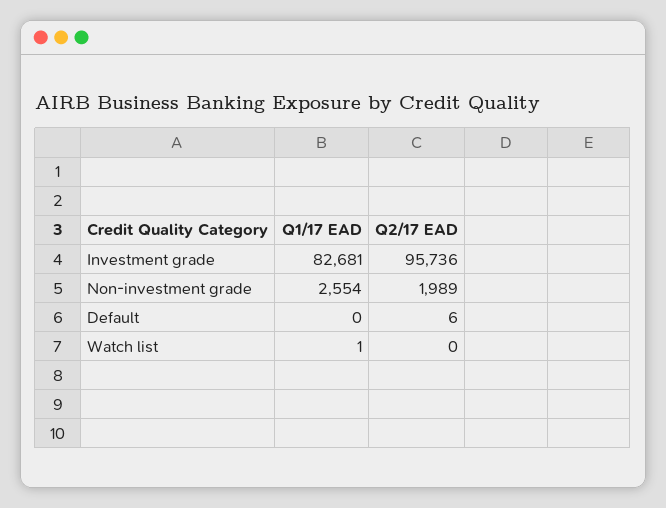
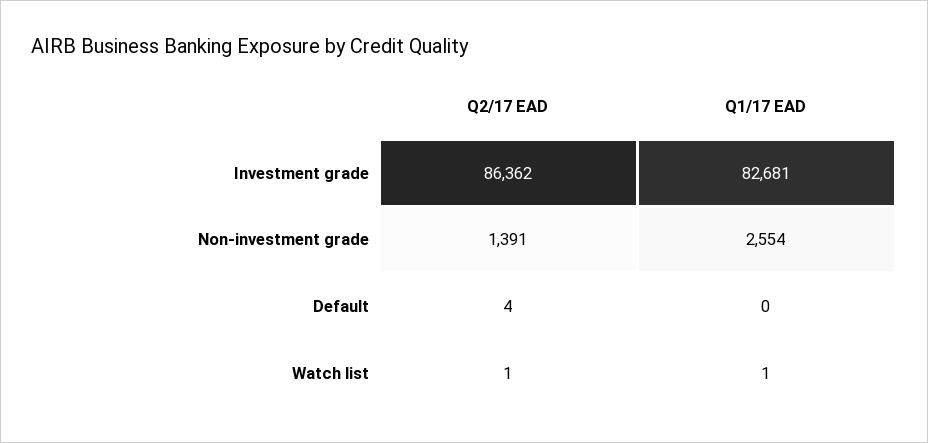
Q2/17 EAD, Investment grade: 95736 -> 86362
Q2/17 EAD, Non-investment grade: 1989 -> 1391
Q2/17 EAD, Default: 6 -> 4
Q2/17 EAD, Watch list: 0 -> 1

